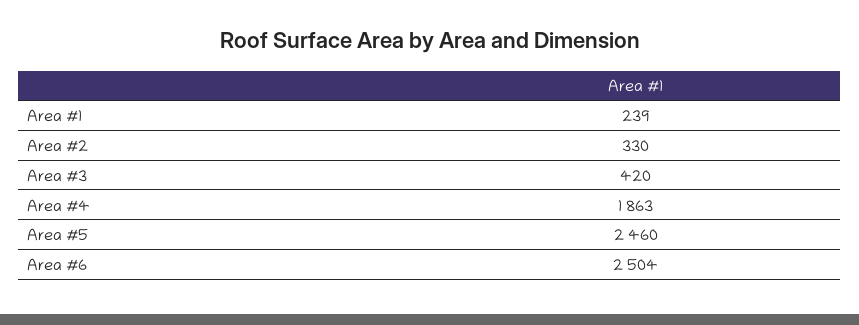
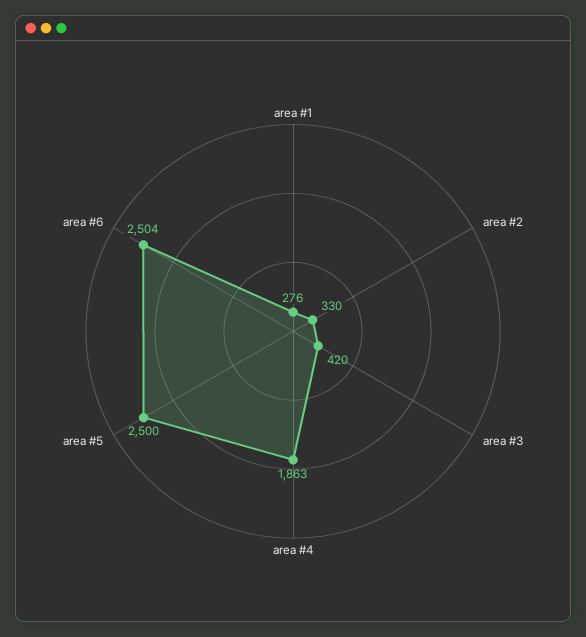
Area #1: 239 -> 276
Area #5: 2460 -> 2500

